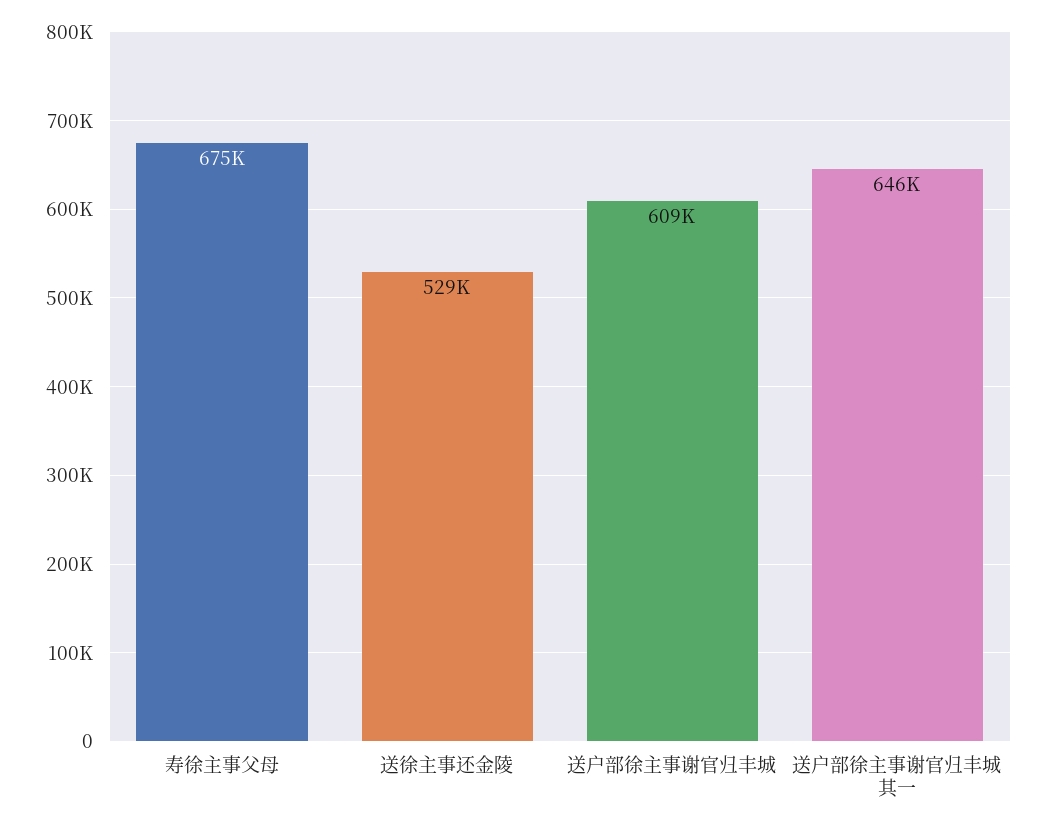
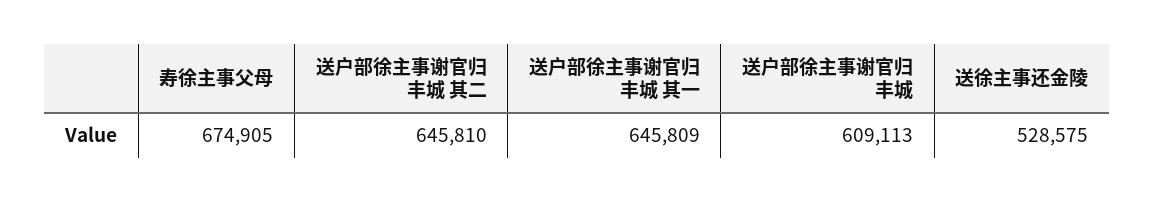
送户部徐主事谢官归丰城 其二: none -> 645810

